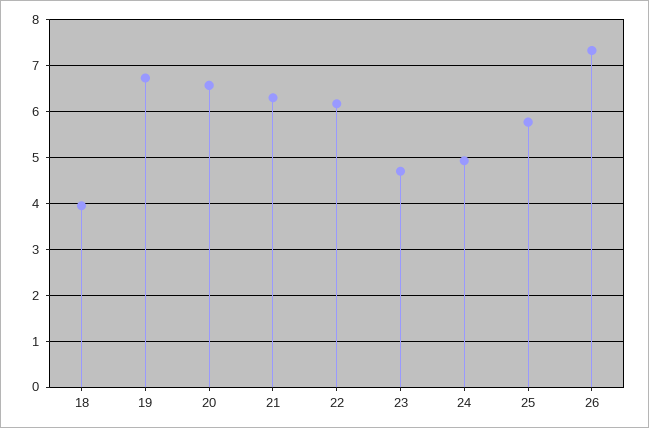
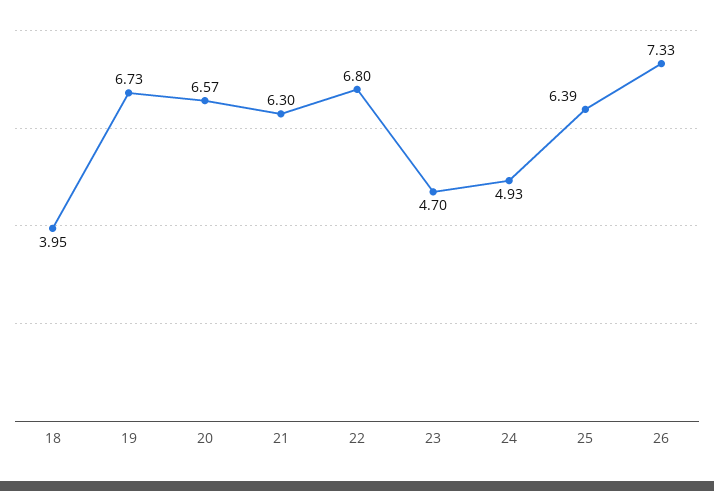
22: 6.2 -> 6.8
25: 5.8 -> 6.39

